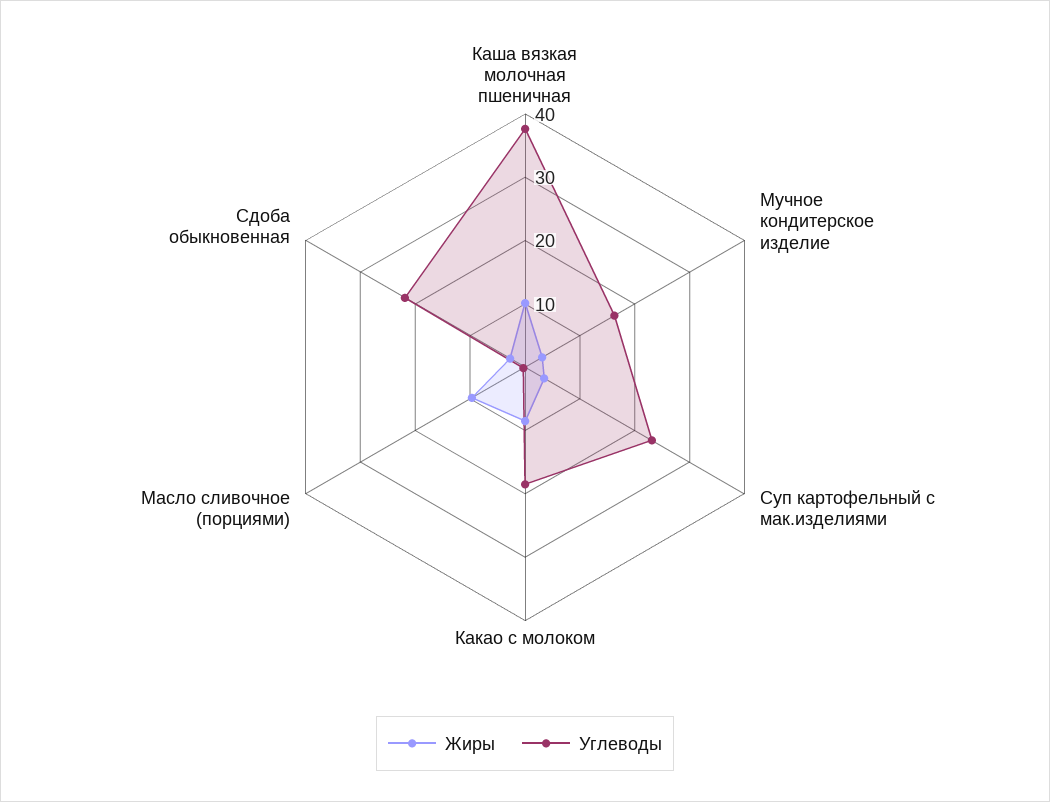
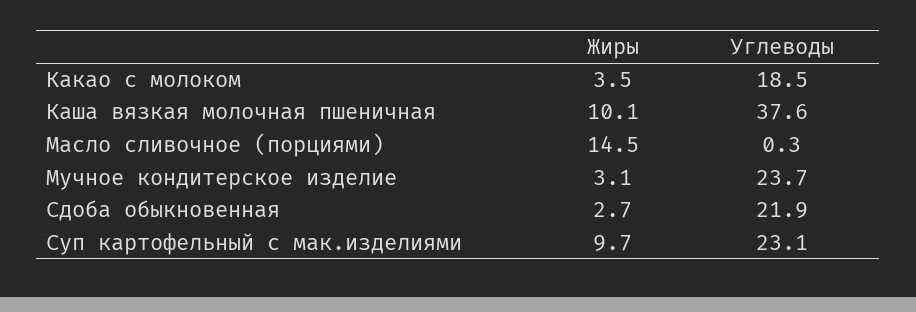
Углеводы, Мучное кондитерское изделие: 16 -> 23.7
Жиры, Суп картофельный с мак.изделиями: 4 -> 9.7
Жиры, Какао с молоком: 8 -> 3.5
Жиры, Масло сливочное (порциями): 10 -> 14.5

